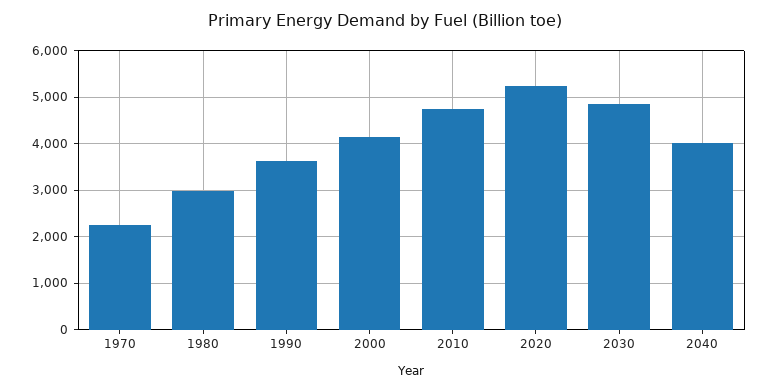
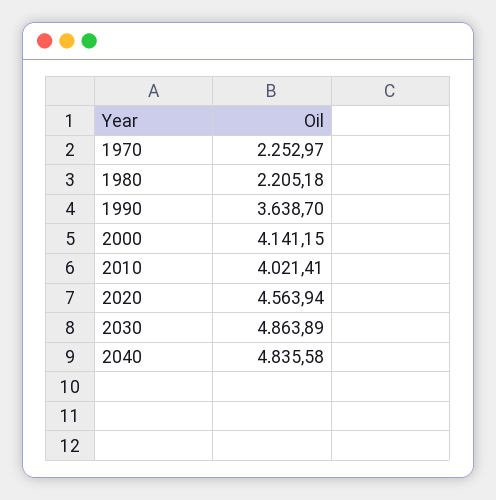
1980: 3000 -> 2205.18
2010: 4800 -> 4021.41
2020: 5200 -> 4563.94
2040: 4000 -> 4835.58

